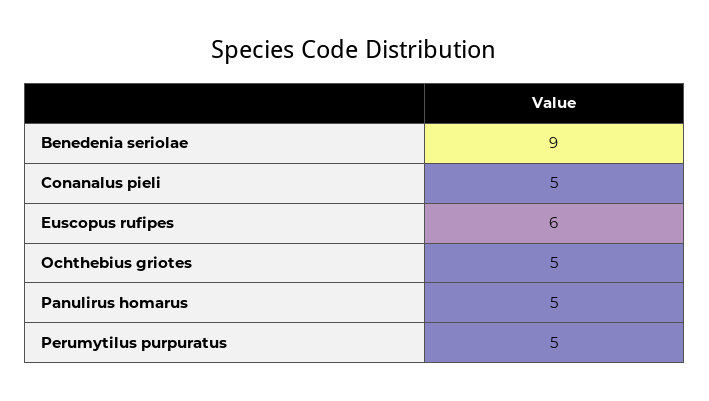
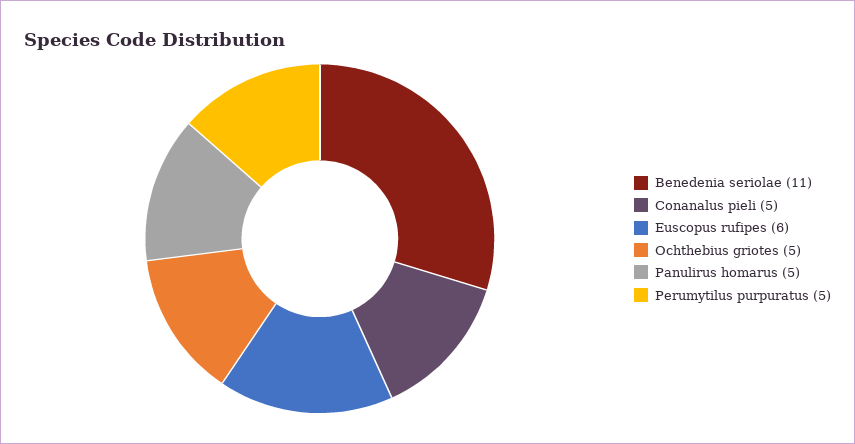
Benedenia seriolae: 9 -> 11

